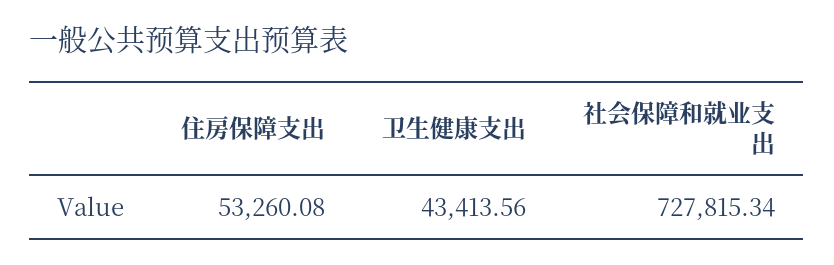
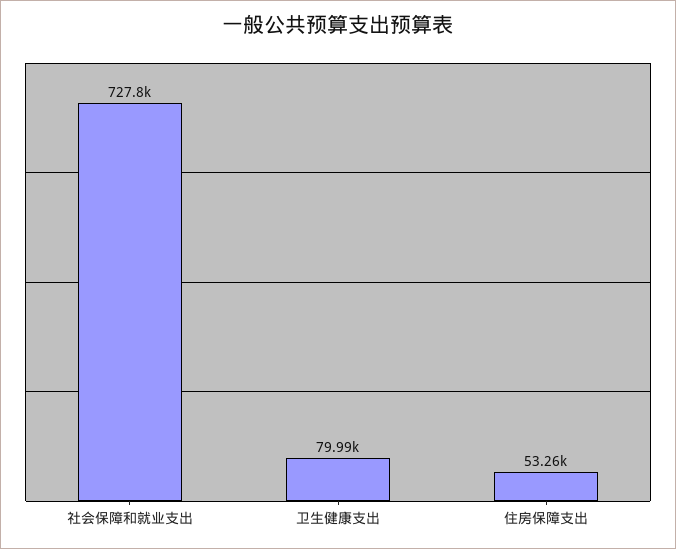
卫生健康支出: 43413.56 -> 79990

